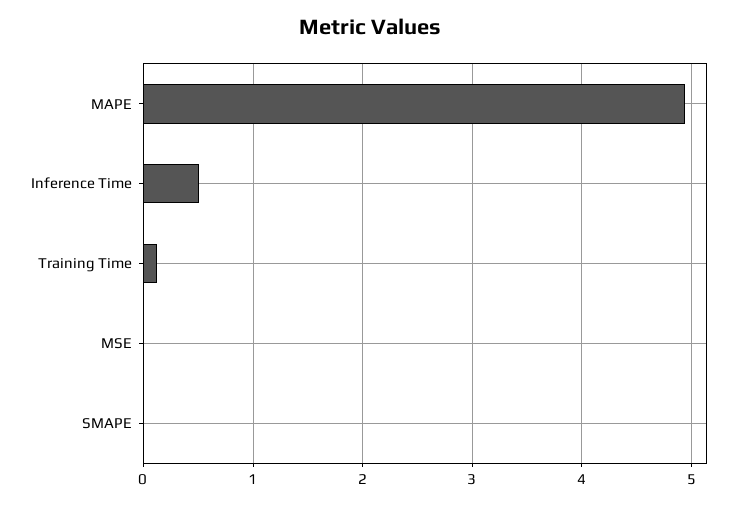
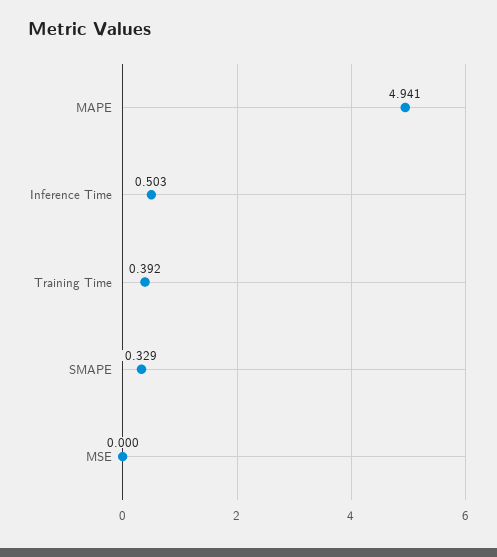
Training Time: 0.1 -> 0.392
SMAPE: 0 -> 0.329

